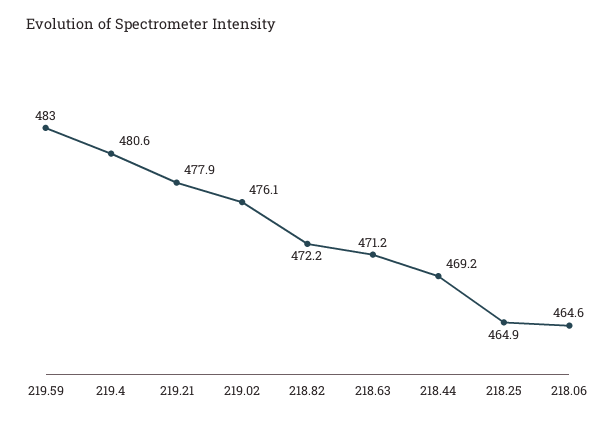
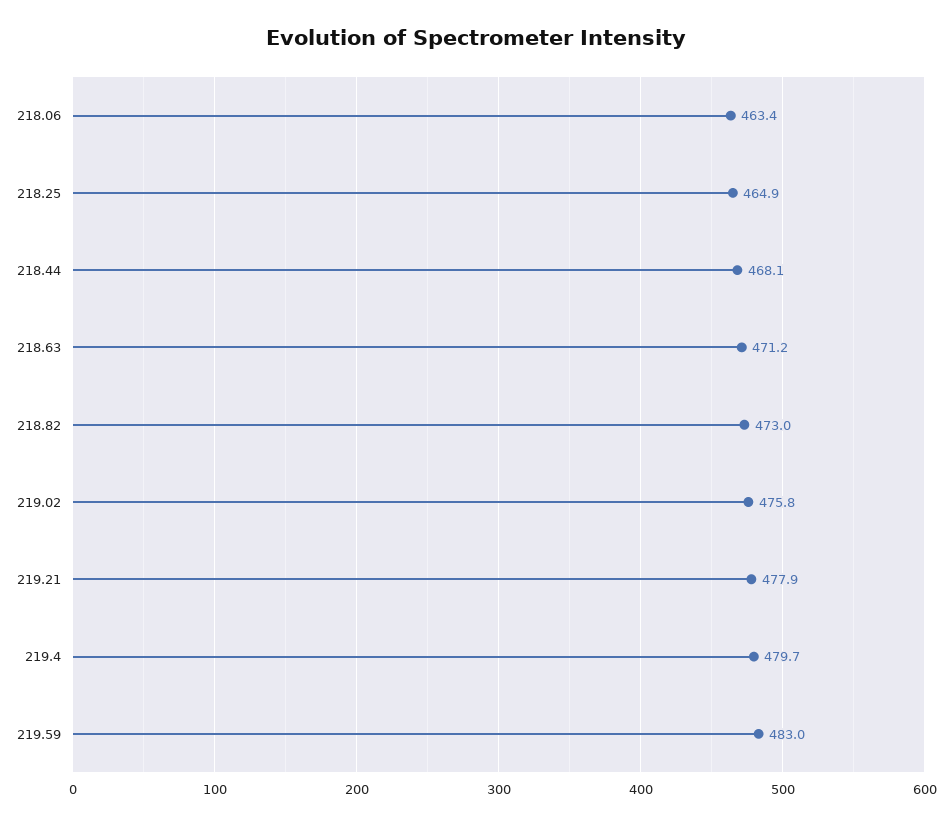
219.4: 480.6 -> 479.7
219.02: 476.1 -> 475.8
218.82: 472.2 -> 473
218.44: 469.2 -> 468.1
218.06: 464.6 -> 463.4

